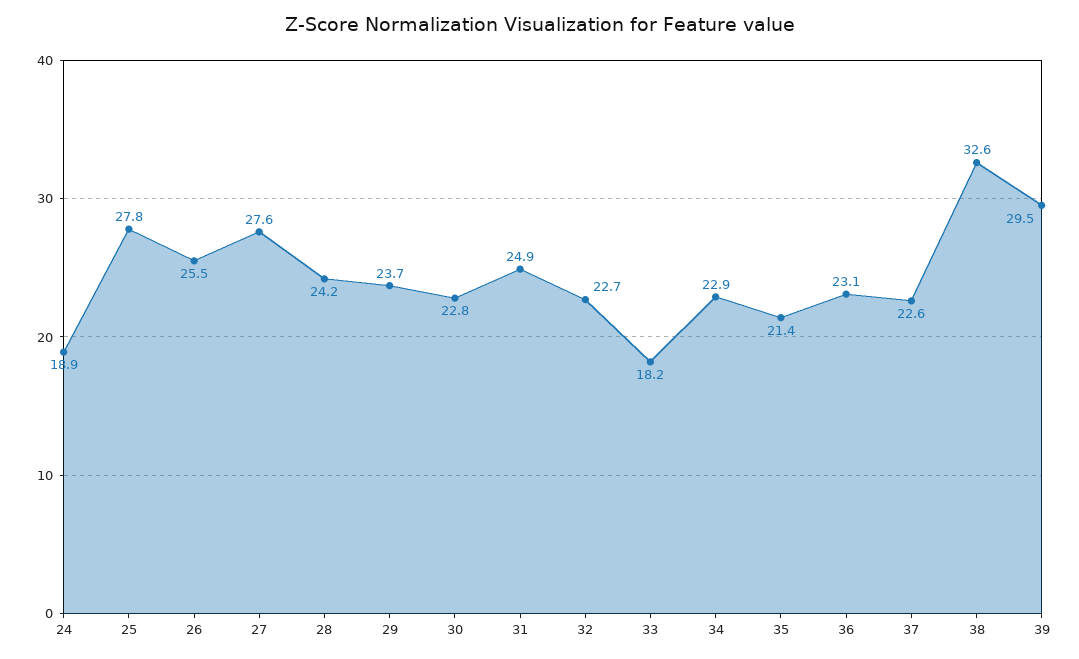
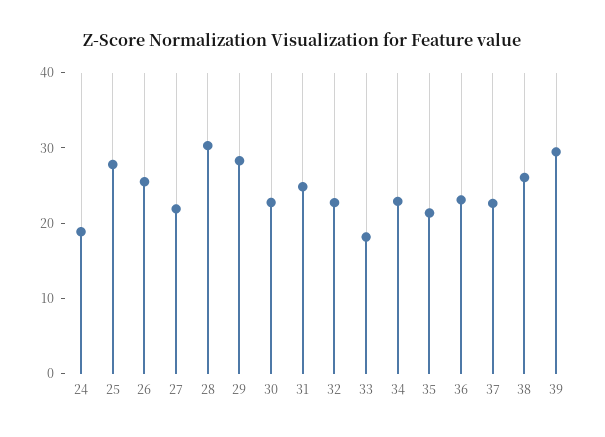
27: 27.6 -> 22
28: 24.2 -> 30
29: 23.7 -> 28
38: 32.6 -> 26

